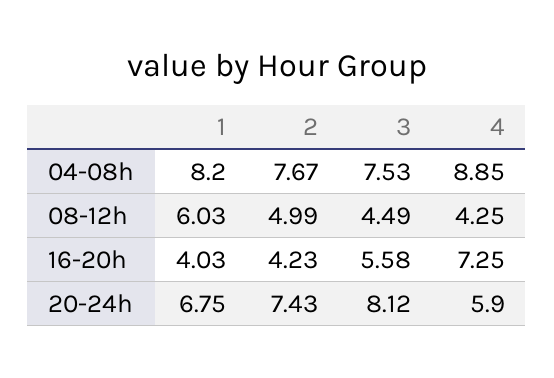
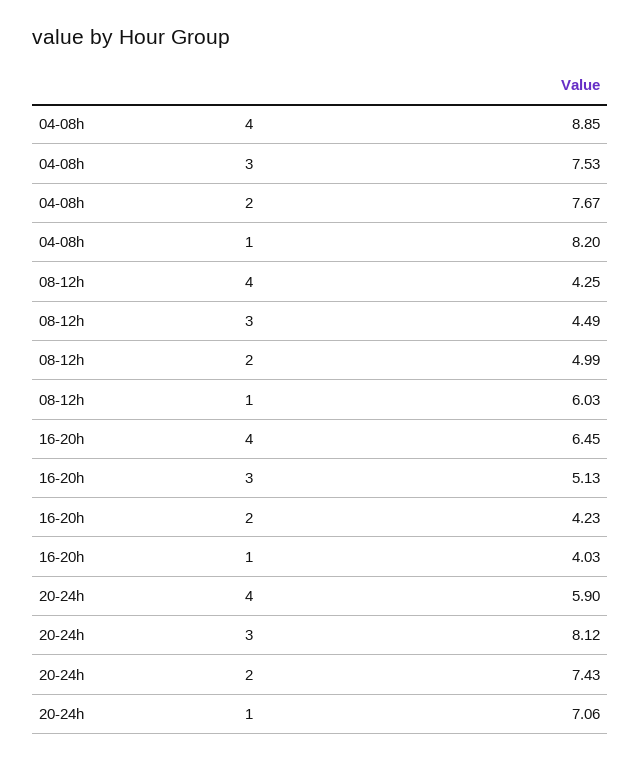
3, 16-20h: 5.58 -> 5.13
4, 16-20h: 7.25 -> 6.45
1, 20-24h: 6.75 -> 7.06

